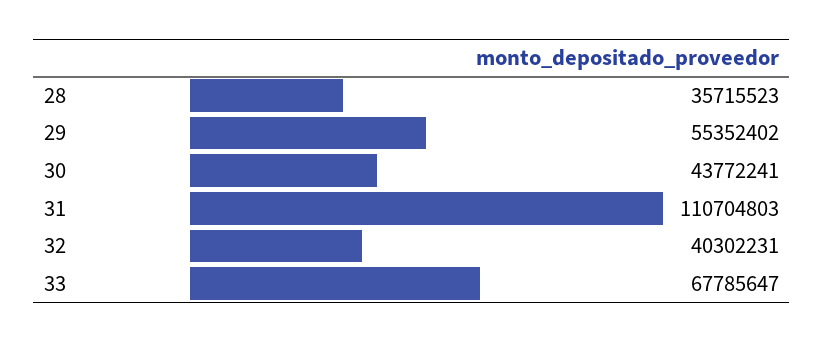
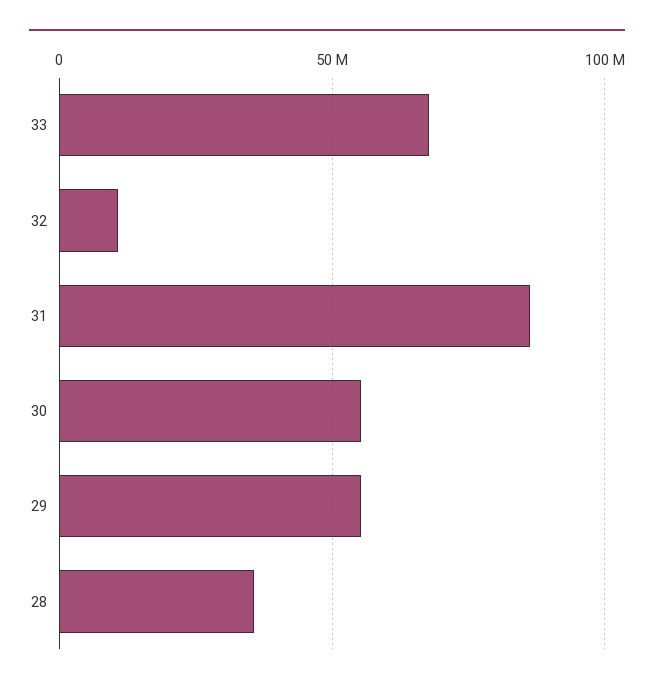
30: 43772241 -> 55000000
31: 110704803 -> 85000000
32: 40302231 -> 10000000

